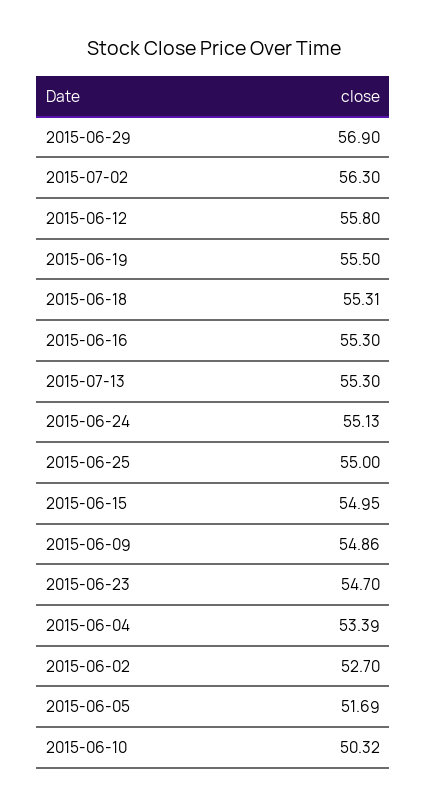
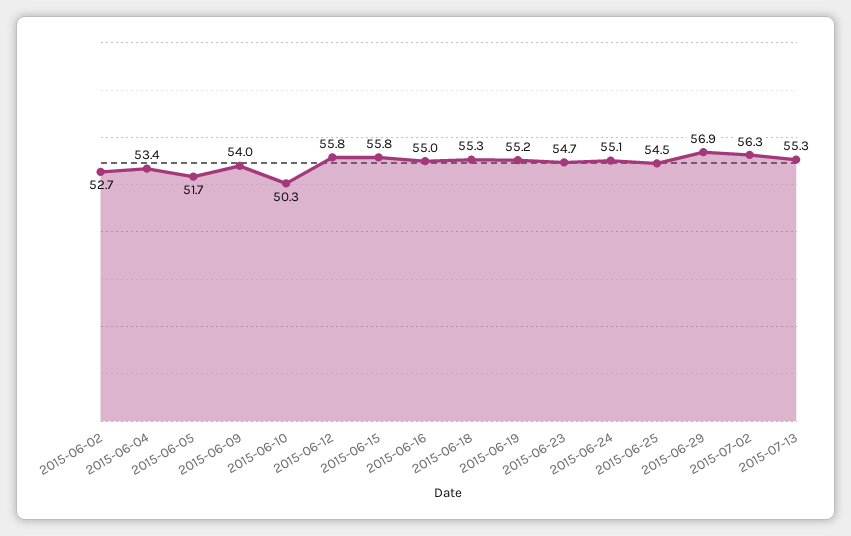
2015-06-19: 55.5 -> 55.2
2015-06-16: 55.3 -> 55
2015-06-25: 55 -> 54.5
2015-06-15: 54.95 -> 55.8
2015-06-09: 54.86 -> 54

